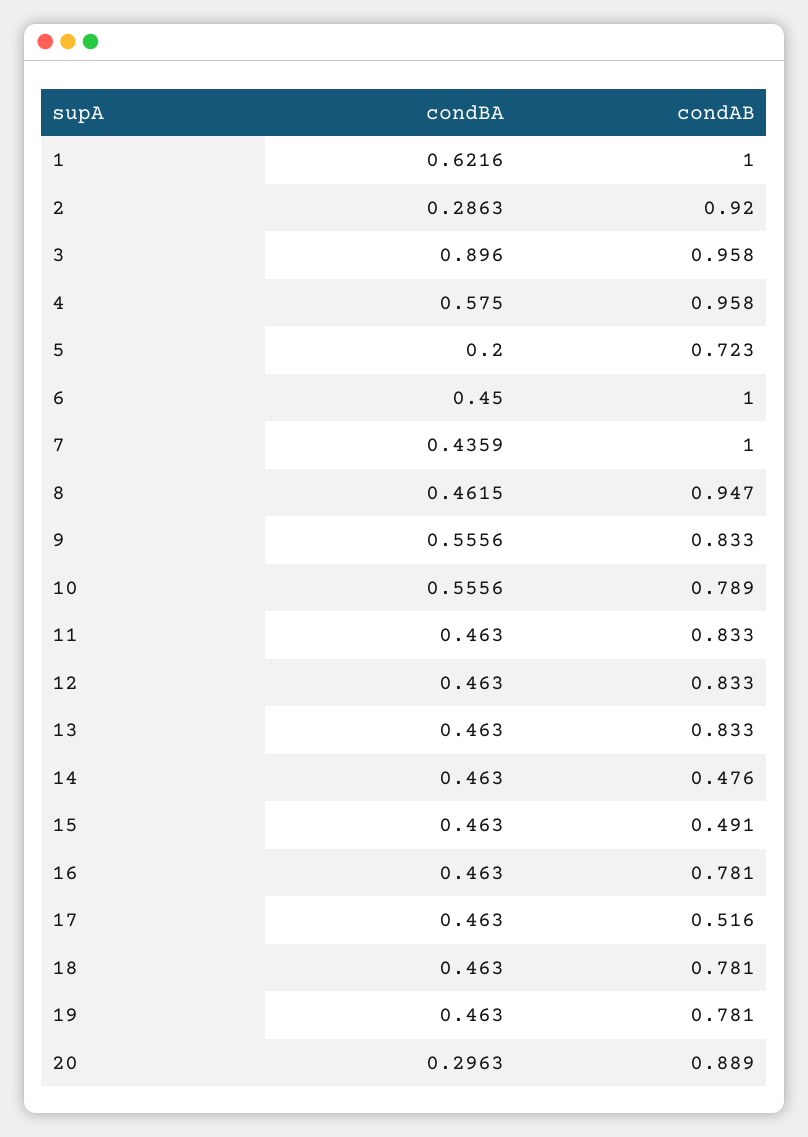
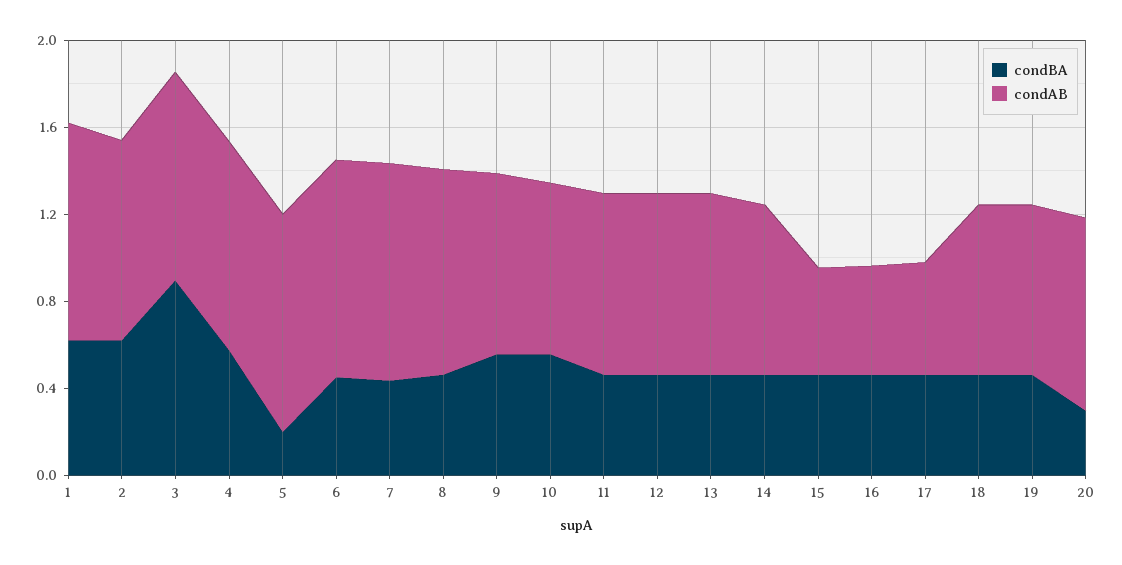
condBA, 2: 0.2863 -> 0.6
condAB, 5: 0.723 -> 1
condAB, 14: 0.476 -> 0.8
condAB, 16: 0.781 -> 0.5

